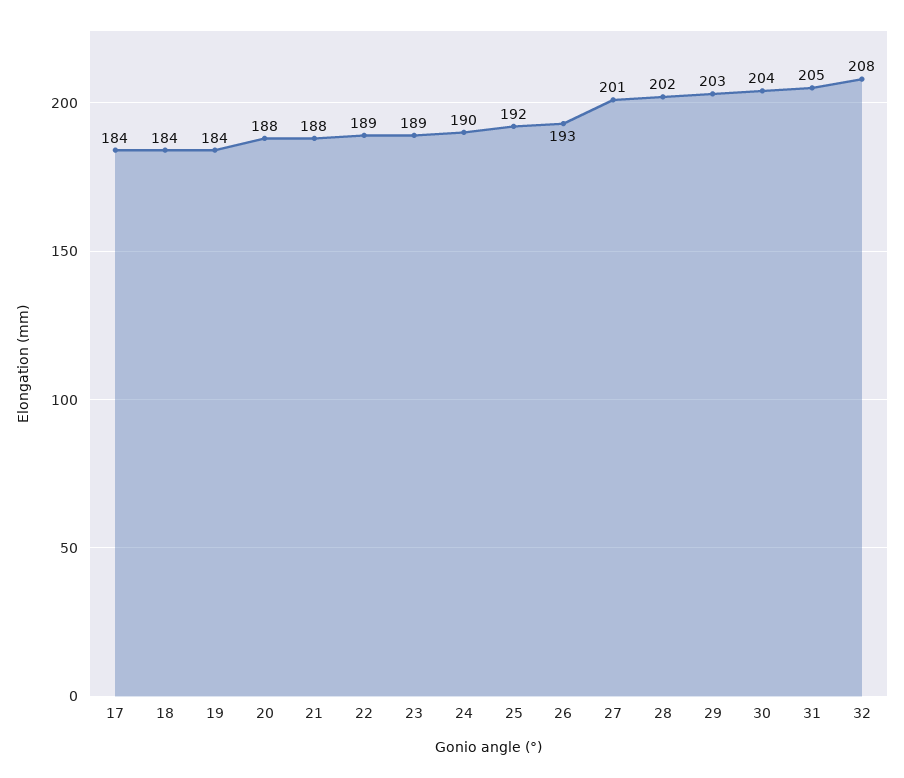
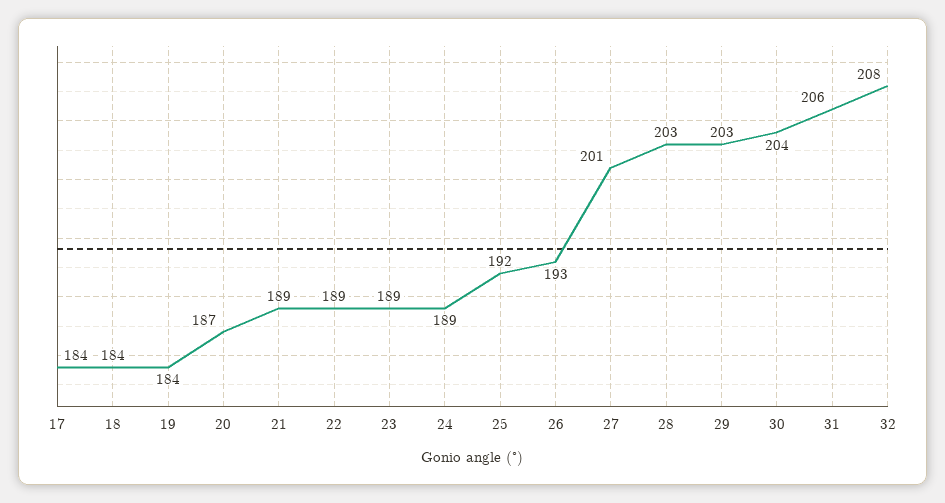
20: 188 -> 187
21: 188 -> 189
24: 190 -> 189
28: 202 -> 203
31: 205 -> 206

